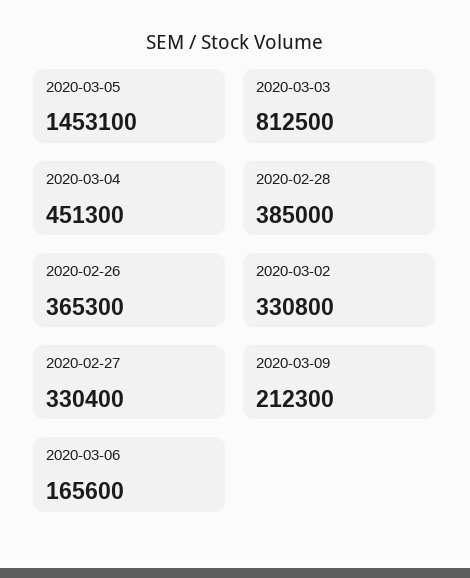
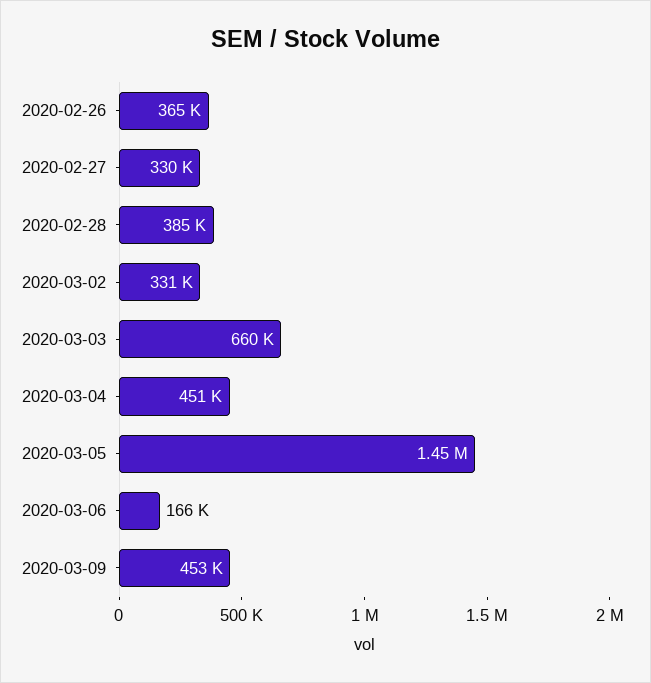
2020-03-03: 812500 -> 660000
2020-03-09: 212300 -> 453000

